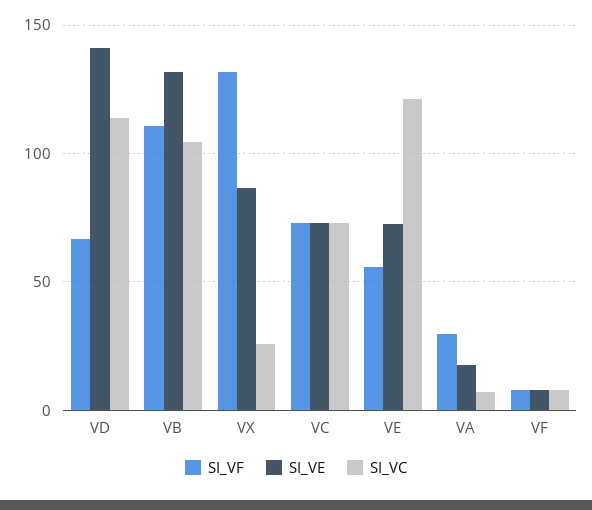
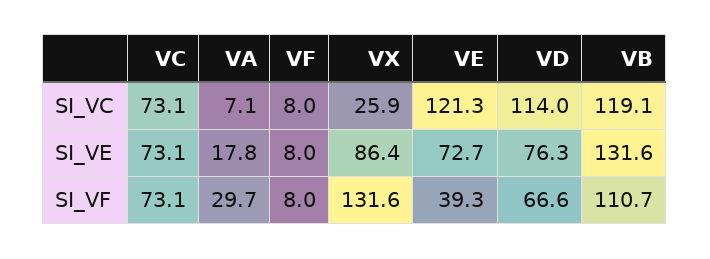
SI_VE, VD: 140 -> 76.3
SI_VC, VB: 105 -> 119.1
SI_VF, VE: 55 -> 39.3

